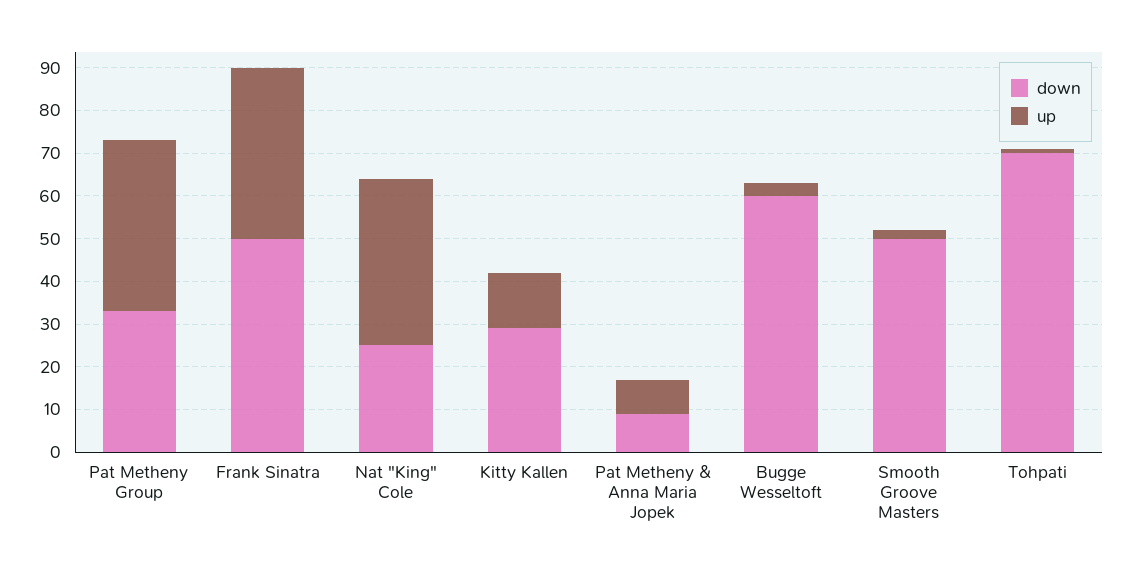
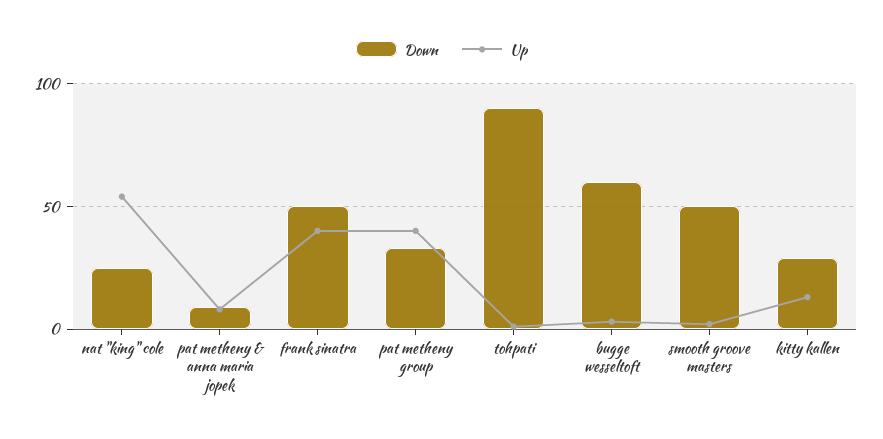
up, Nat "King" Cole: 40 -> 55
down, Tohpati: 70 -> 90

